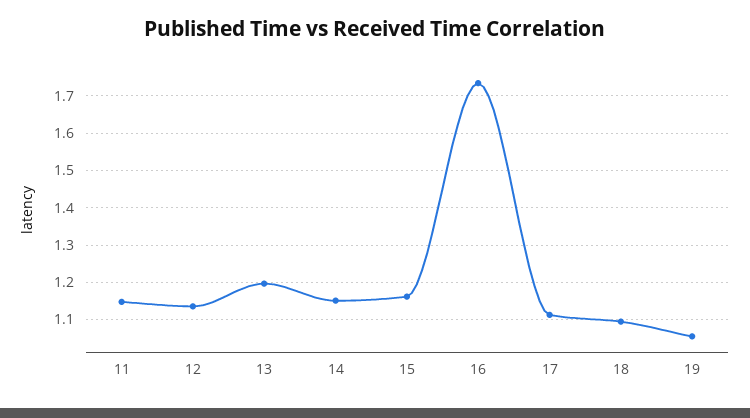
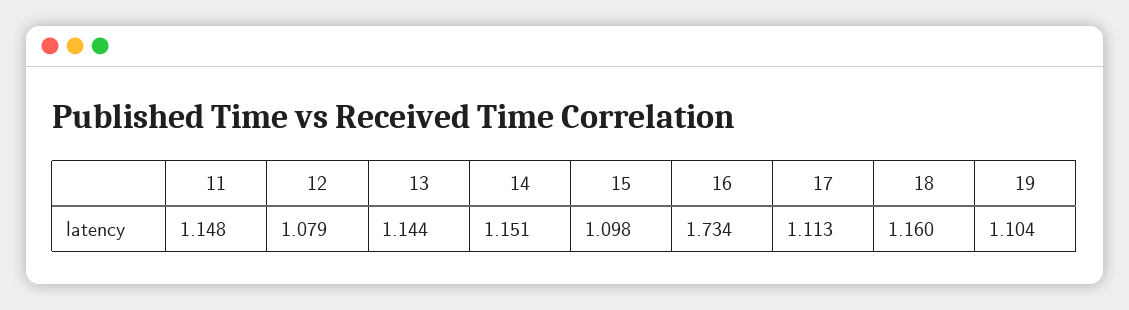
12: 1.14 -> 1.079
13: 1.2 -> 1.144
15: 1.16 -> 1.098
18: 1.1 -> 1.16
19: 1.06 -> 1.104

